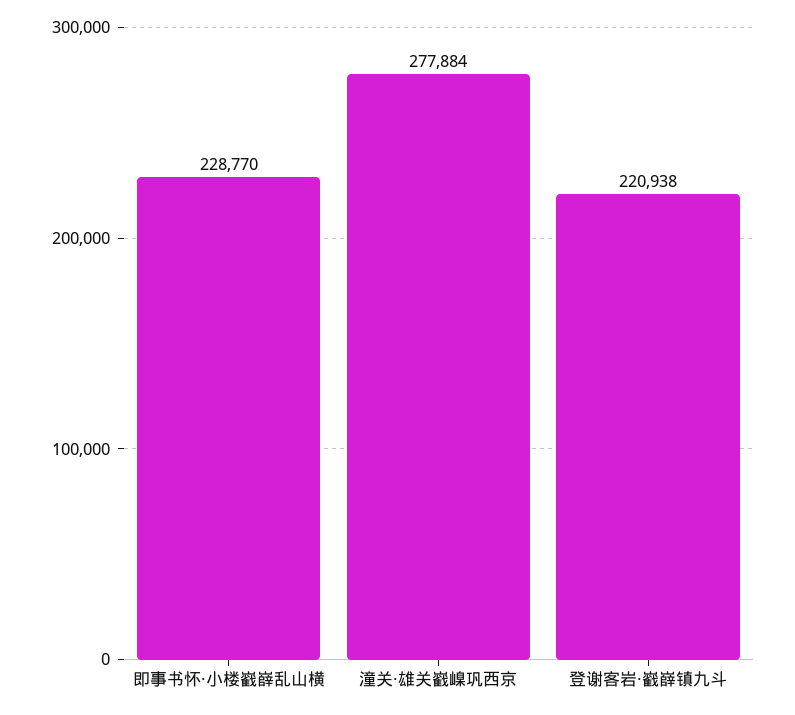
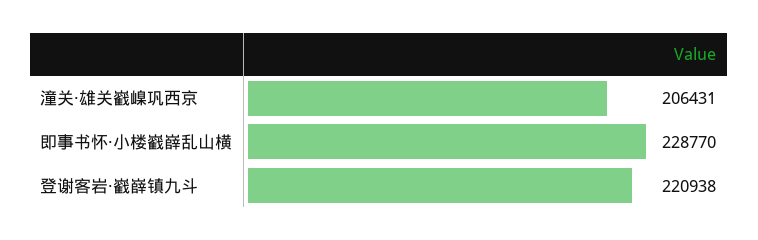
潼关·雄关巀嵲巩西京: 277884 -> 206431

